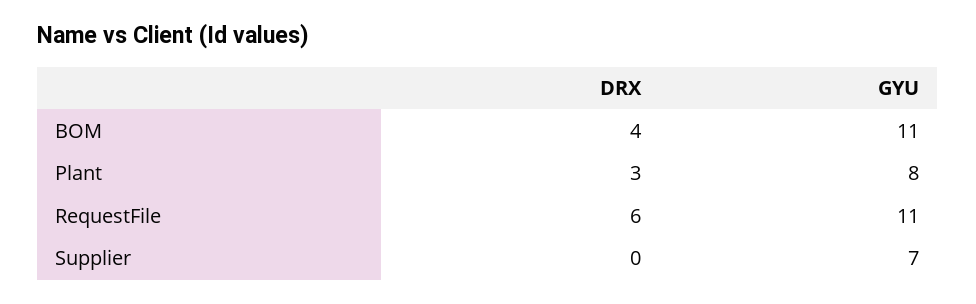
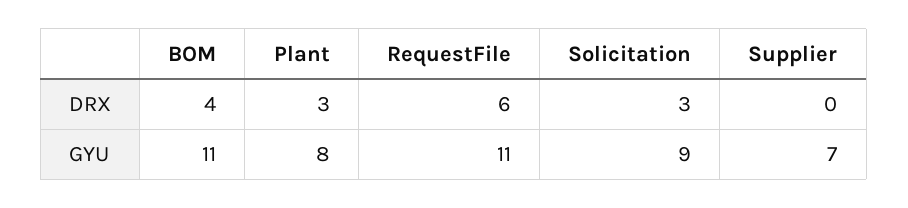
DRX, Solicitation: none -> 3
GYU, Solicitation: none -> 9

